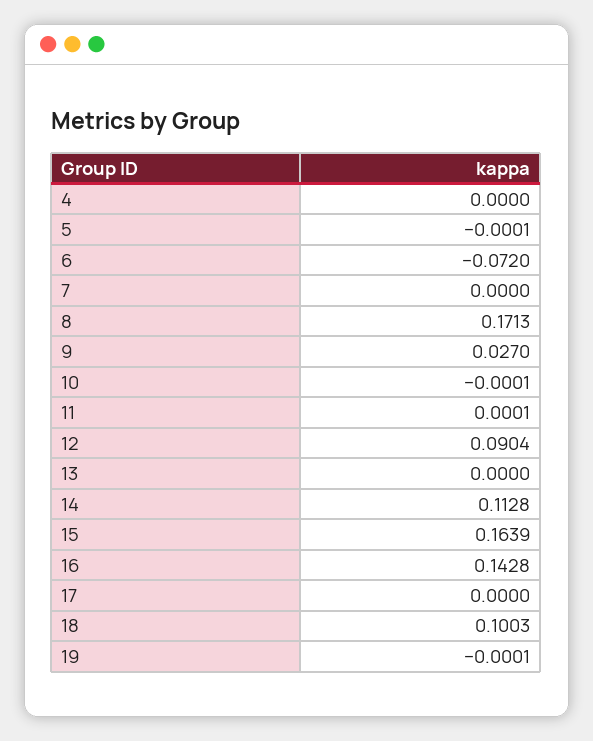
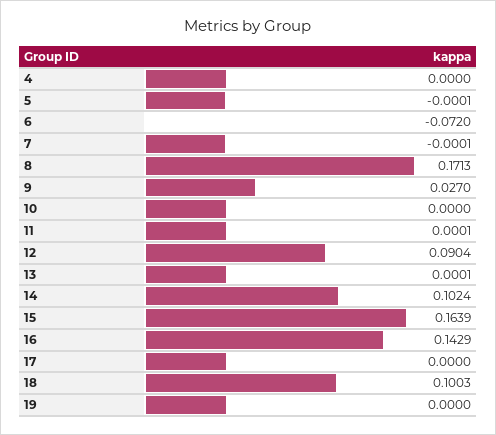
7: 0 -> -0.0001
10: -0.0001 -> 0
13: 0 -> 0.0001
14: 0.1128 -> 0.1024
16: 0.1428 -> 0.1429
19: -0.0001 -> 0

